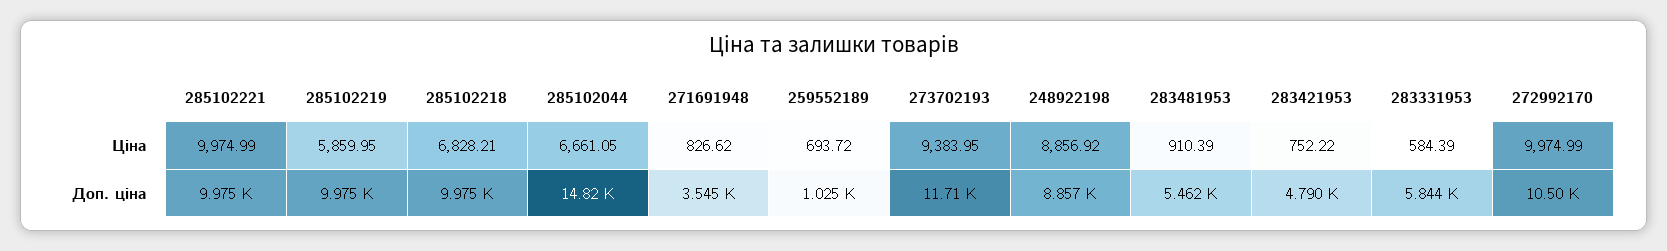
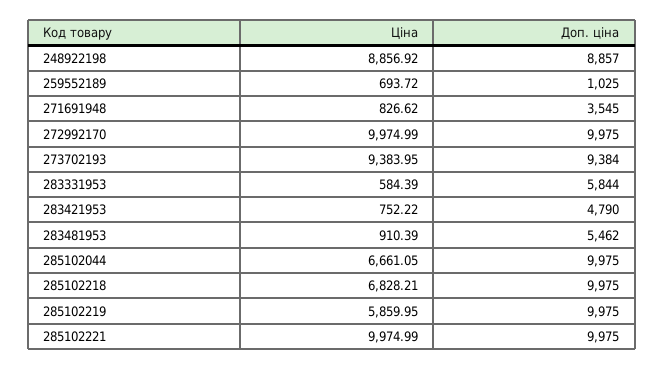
285102044, Доп. ціна: 14820 -> 9975
273702193, Доп. ціна: 11710 -> 9384
272992170, Доп. ціна: 10500 -> 9975

